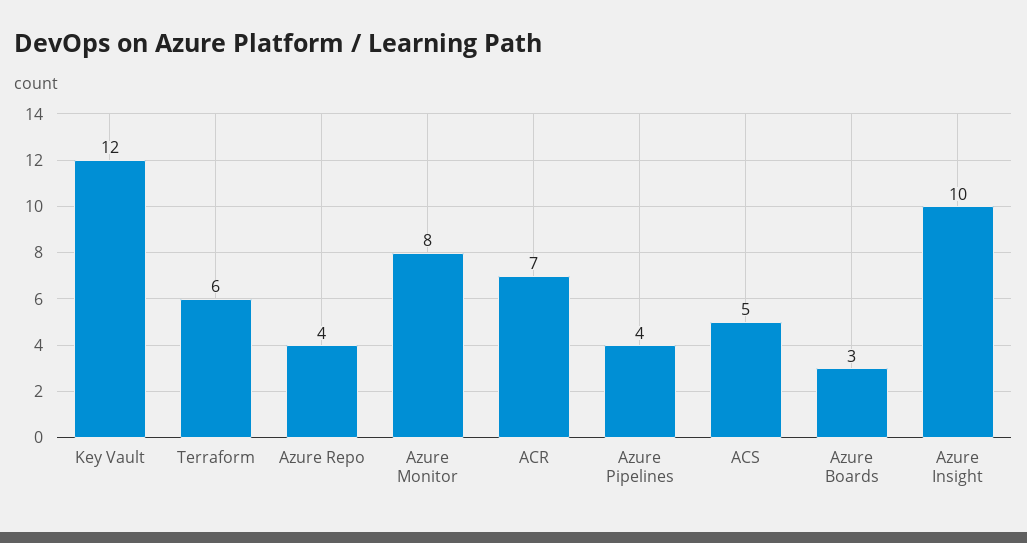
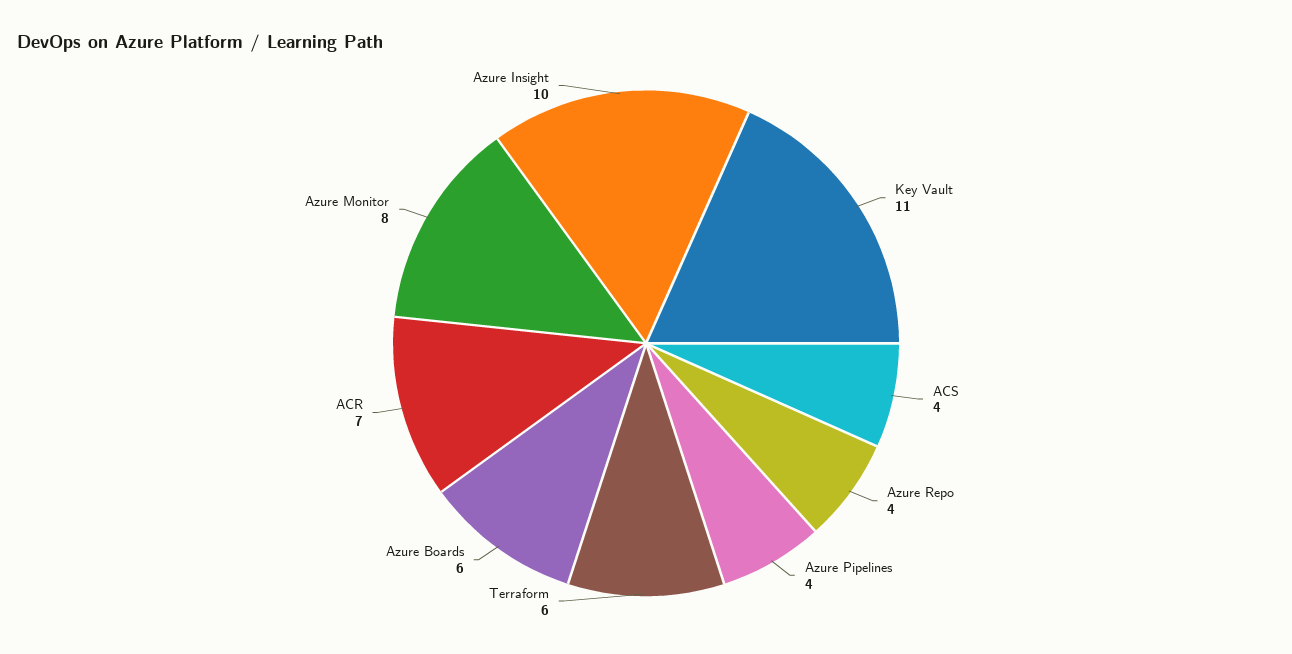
Key Vault: 12 -> 11
ACS: 5 -> 4
Azure Boards: 3 -> 6

